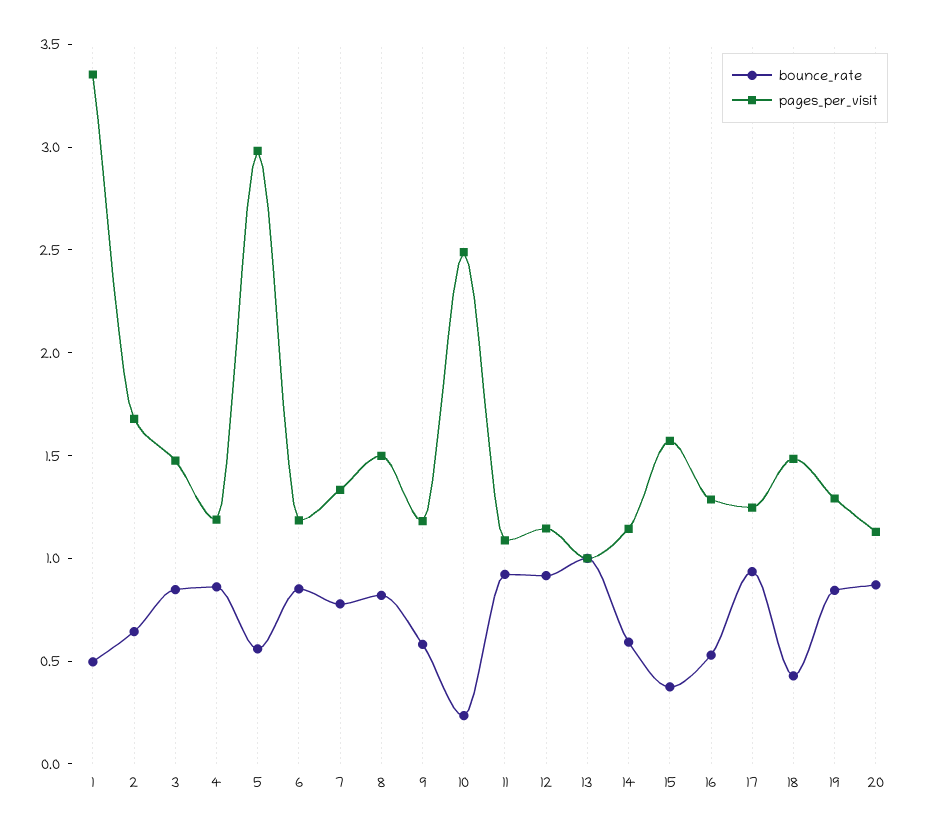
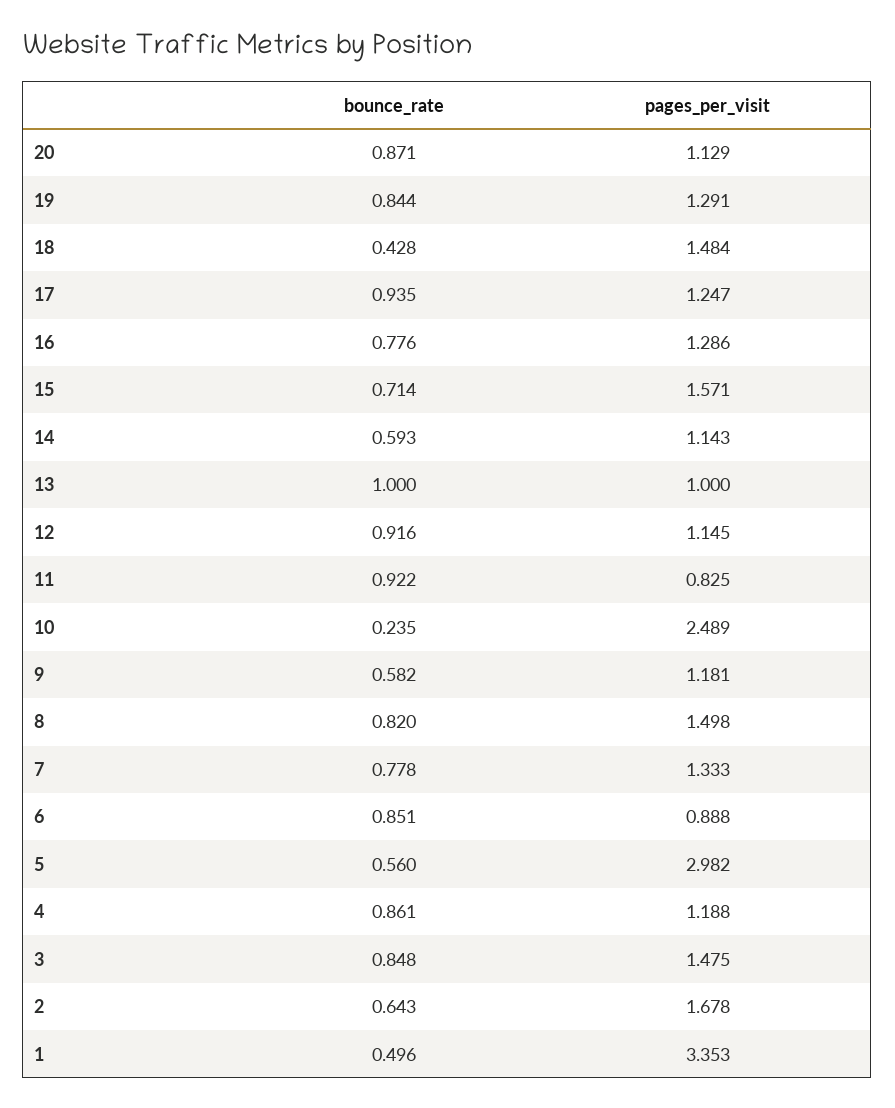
pages_per_visit, 6: 1.2 -> 0.888
pages_per_visit, 11: 1.1 -> 0.825
bounce_rate, 15: 0.4 -> 0.714
bounce_rate, 16: 0.5 -> 0.776

